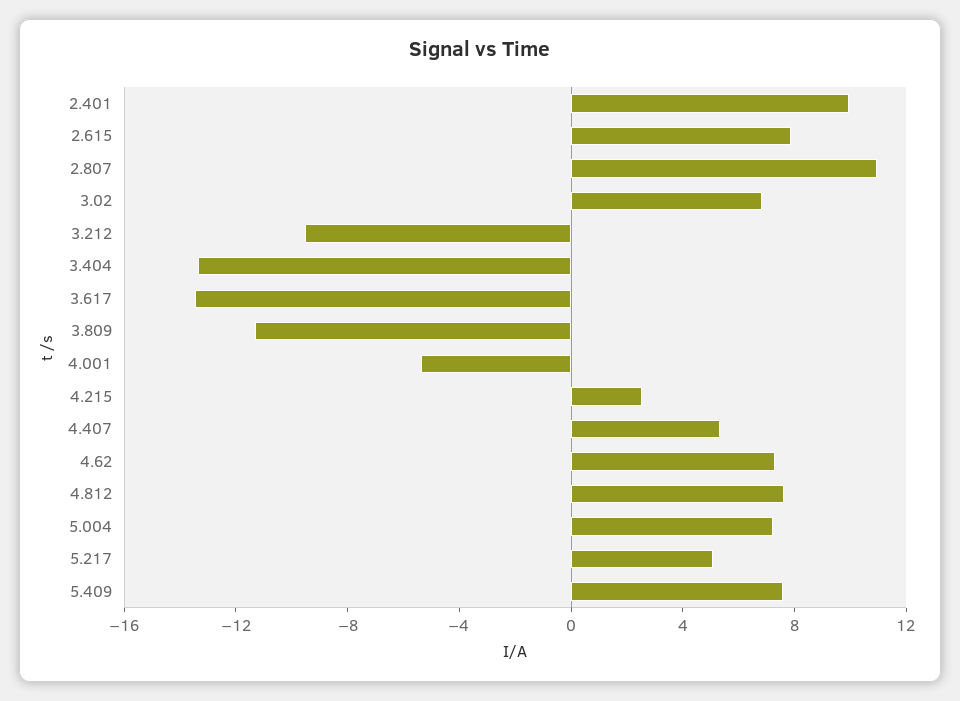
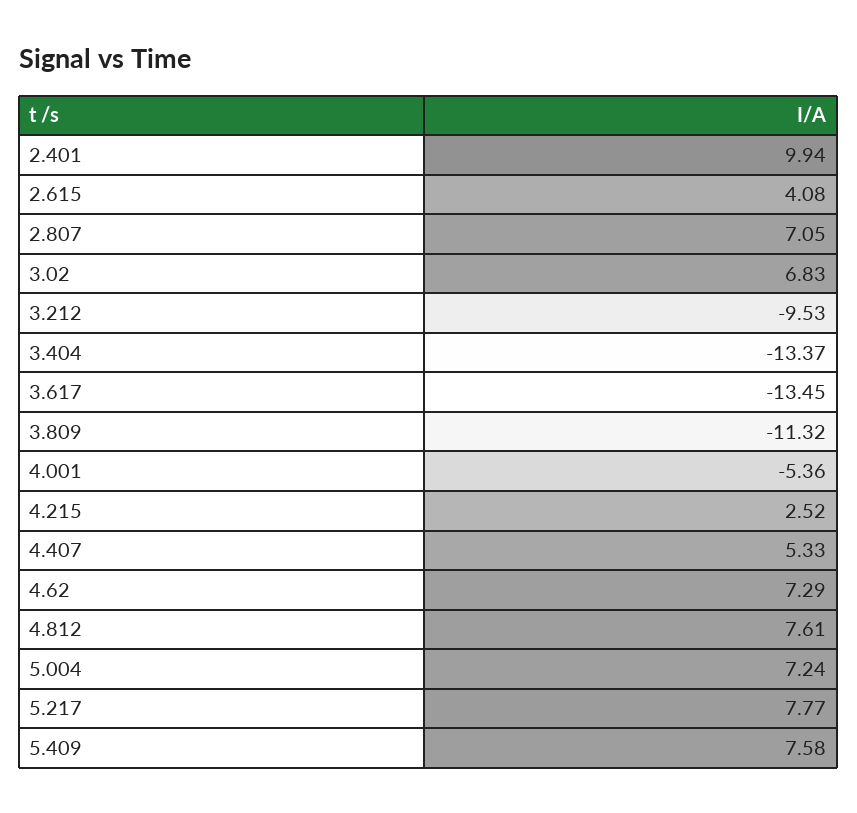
2.615: 8 -> 4.08
2.807: 11 -> 7.05
5.217: 5 -> 7.77

